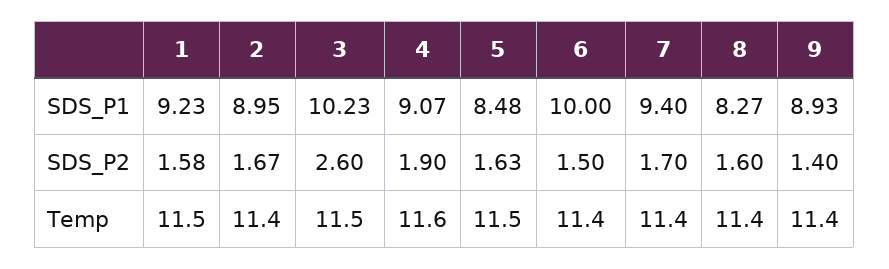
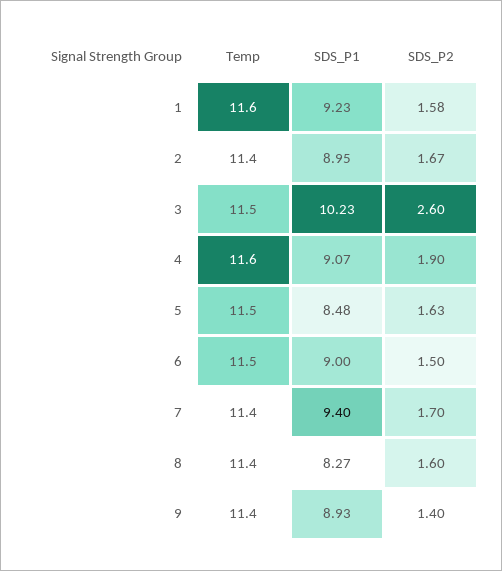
6, SDS_P1: 10 -> 9
1, Temp: 11.5 -> 11.6
6, Temp: 11.4 -> 11.5

